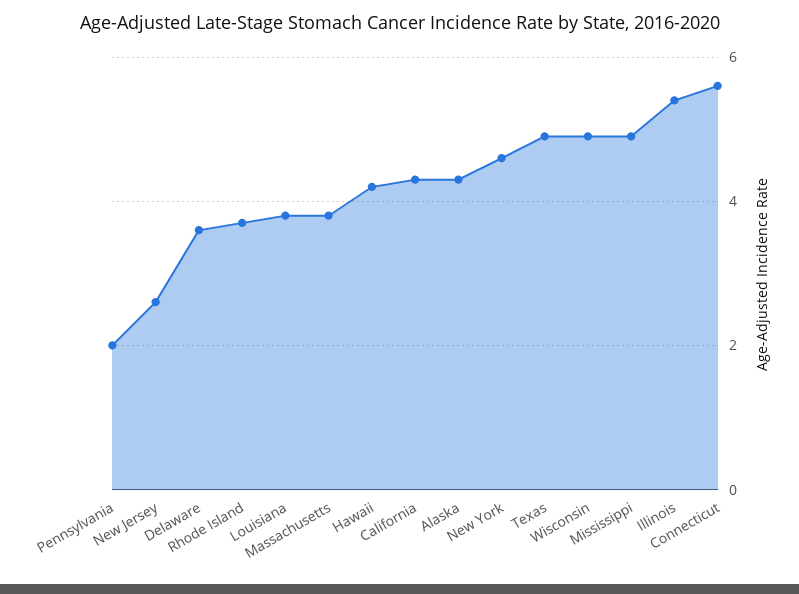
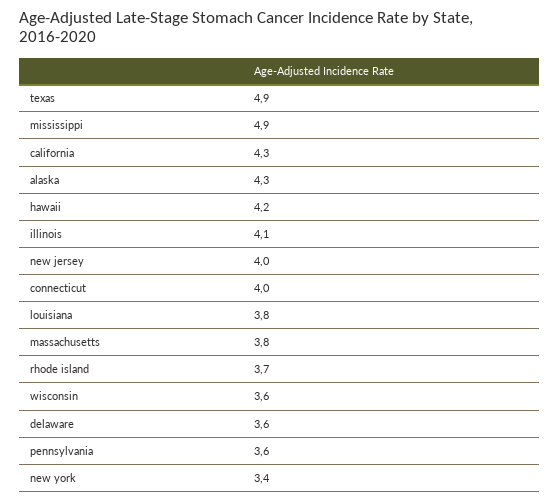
Pennsylvania: 2 -> 3.6
New Jersey: 2.5 -> 4
New York: 4.5 -> 3.4
Wisconsin: 5 -> 3.6
Illinois: 5.5 -> 4.1
Connecticut: 5.5 -> 4

